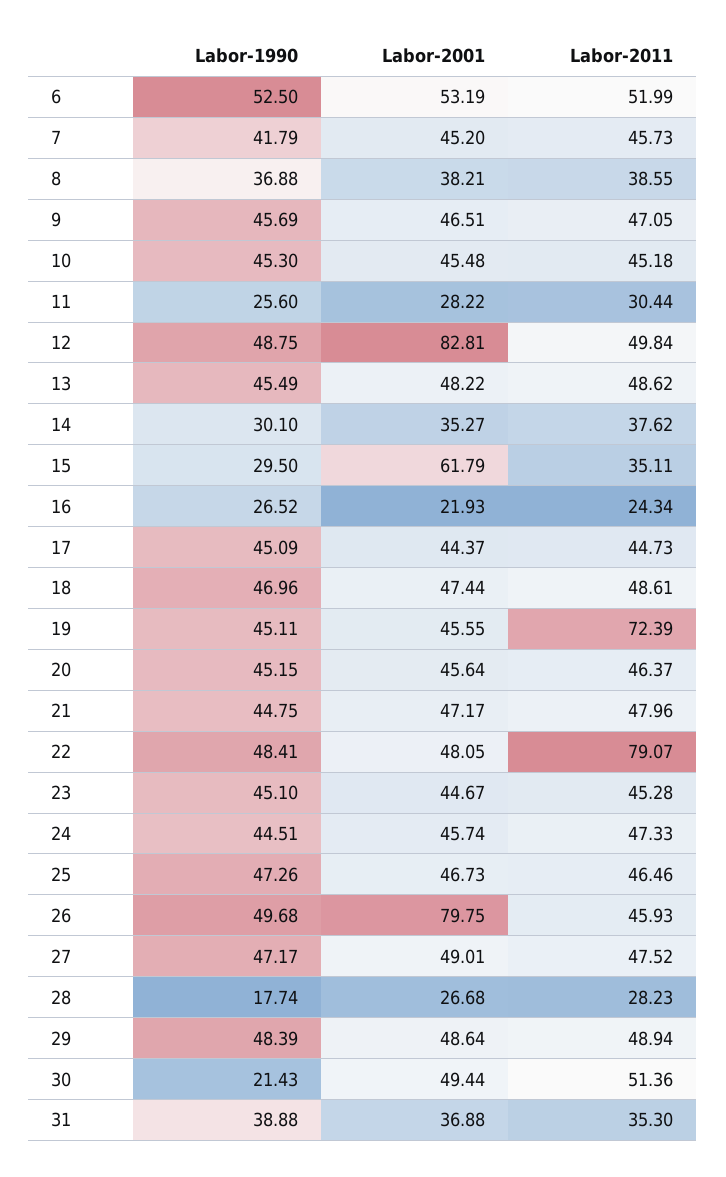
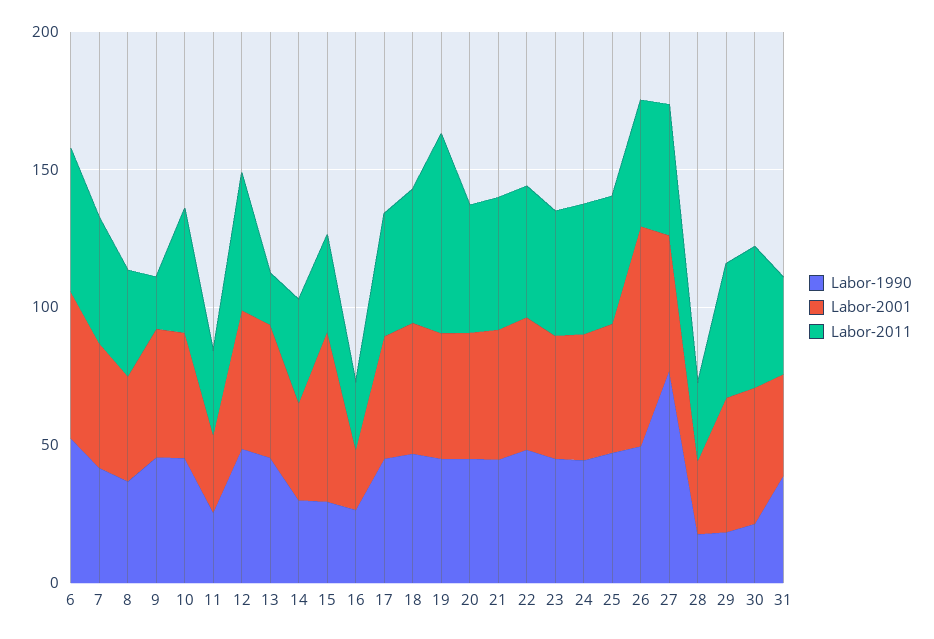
Labor-2011, 9: 47.05 -> 20
Labor-2001, 12: 82.81 -> 50
Labor-2011, 13: 48.62 -> 20
Labor-2011, 22: 79.07 -> 50
Labor-1990, 27: 47.17 -> 80
Labor-1990, 29: 48.39 -> 20

